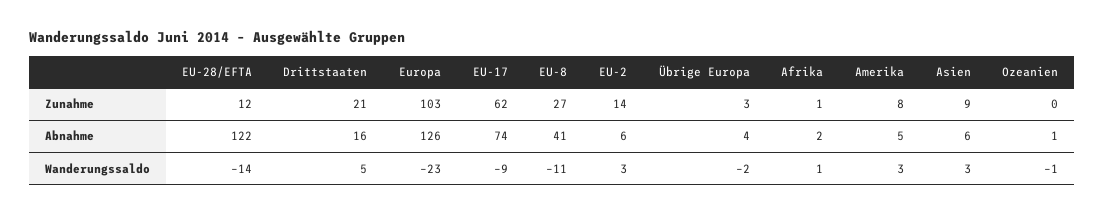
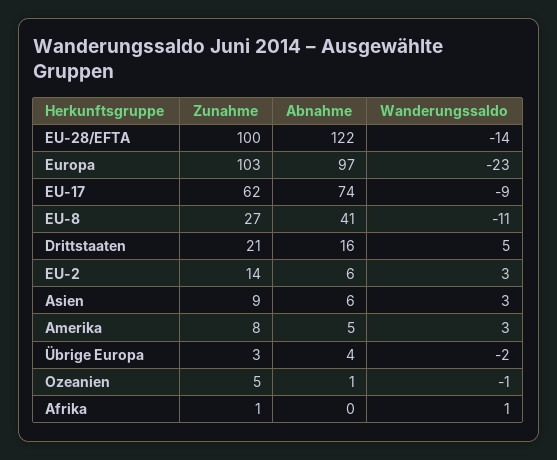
EU-28/EFTA, Zunahme: 12 -> 100
Ozeanien, Zunahme: 0 -> 5
Europa, Abnahme: 126 -> 97
Afrika, Abnahme: 2 -> 0

